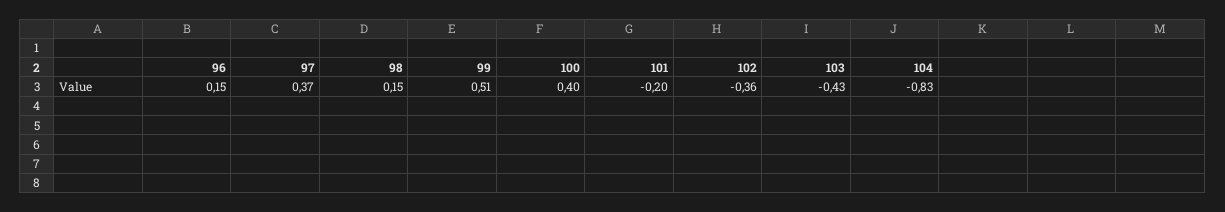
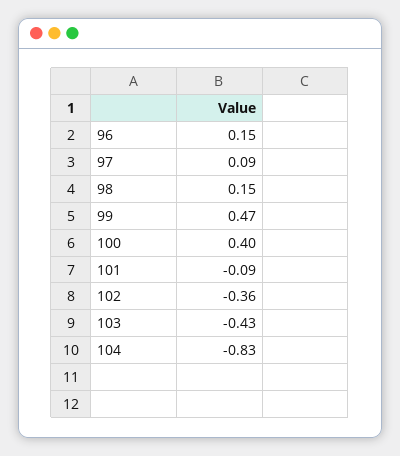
97: 0.37 -> 0.09
99: 0.51 -> 0.47
101: -0.2 -> -0.09

